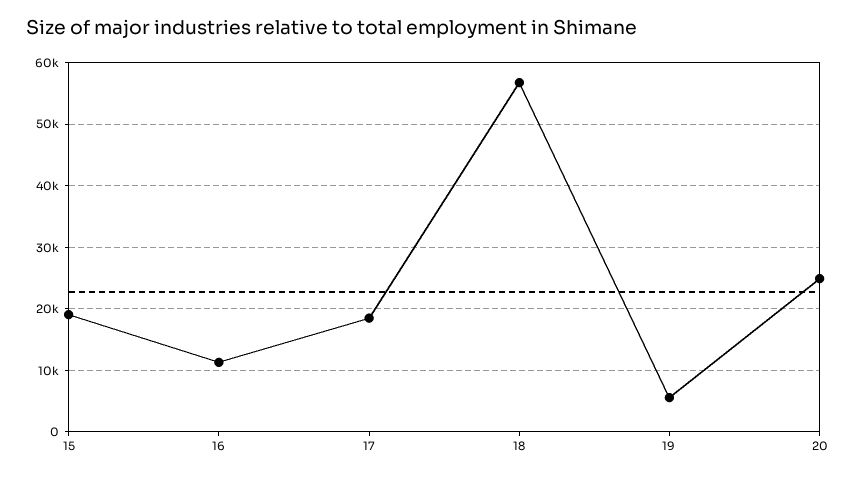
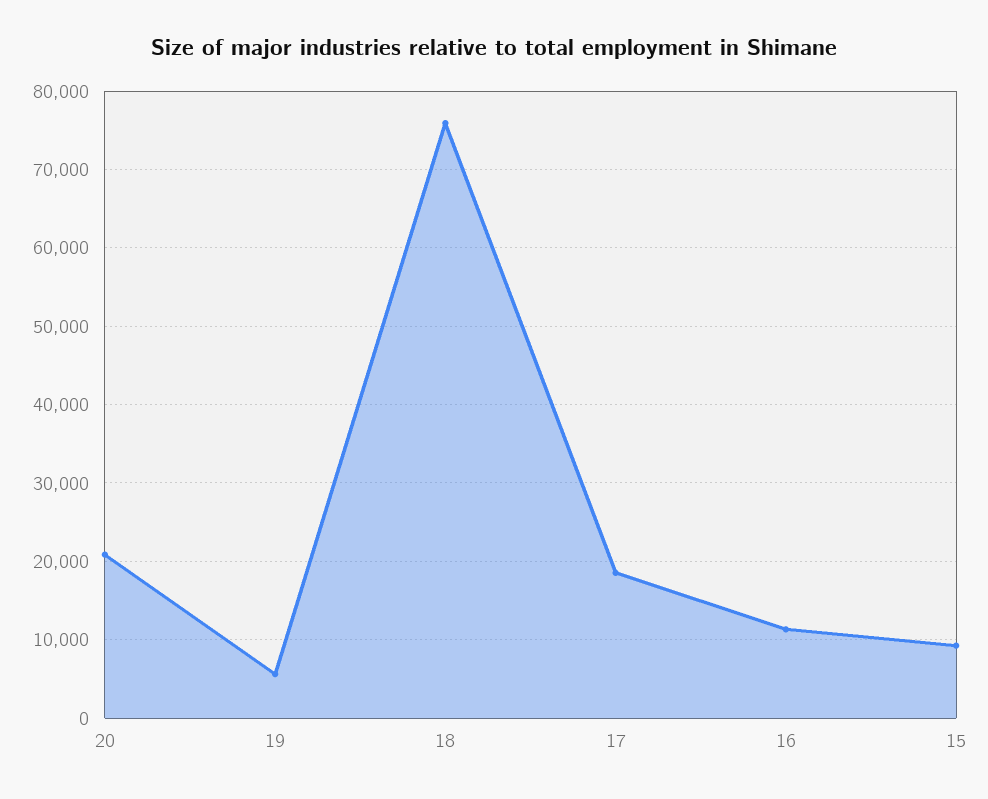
15: 19000 -> 9000
18: 57000 -> 76000
20: 25000 -> 21000

